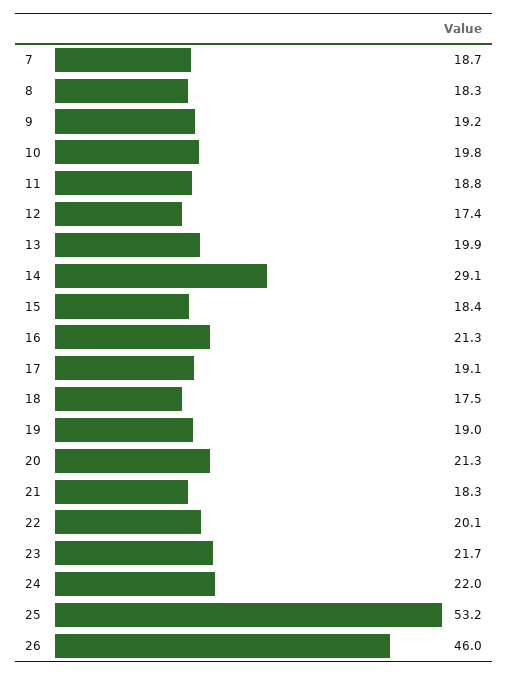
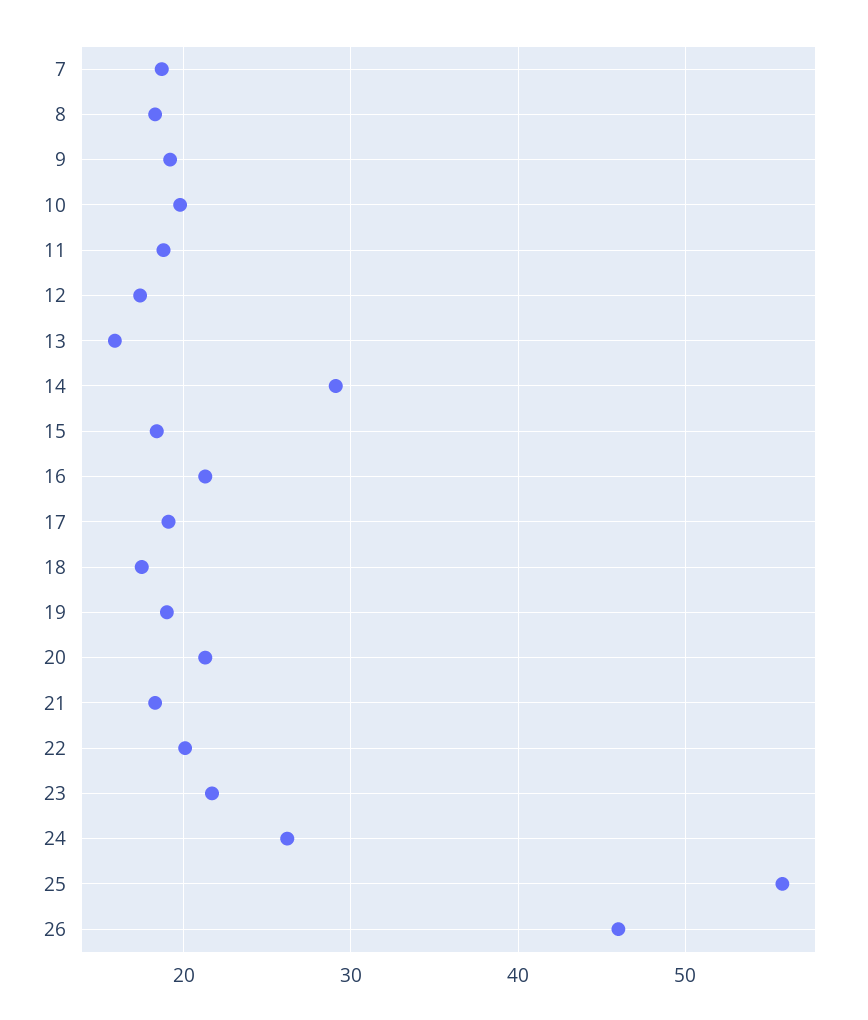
13: 19.9 -> 16
24: 22 -> 26
25: 53.2 -> 56

